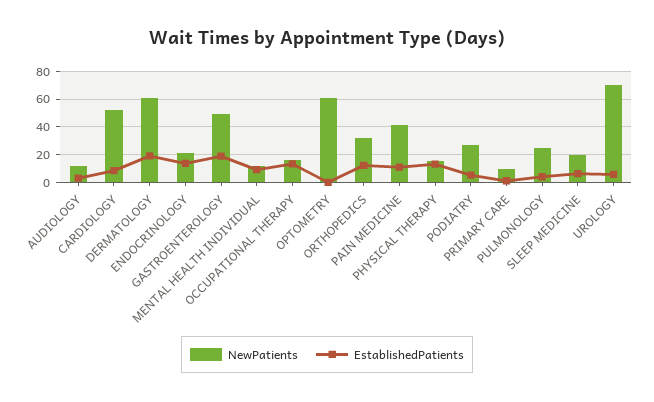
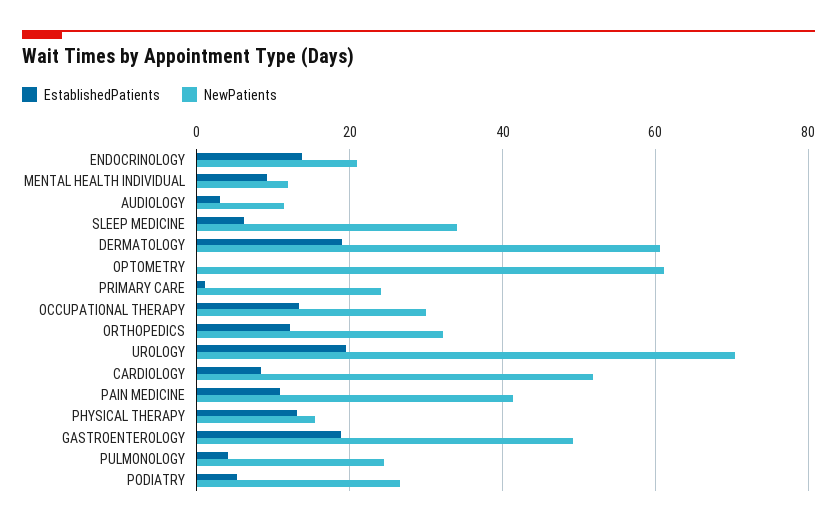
NewPatients, OCCUPATIONAL THERAPY: 15 -> 30
NewPatients, PRIMARY CARE: 10 -> 24
NewPatients, SLEEP MEDICINE: 20 -> 34
EstablishedPatients, UROLOGY: 5 -> 20

